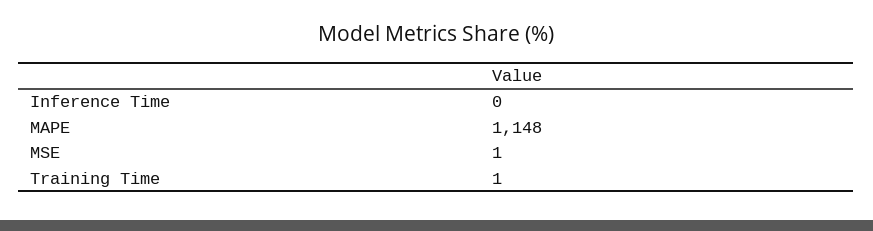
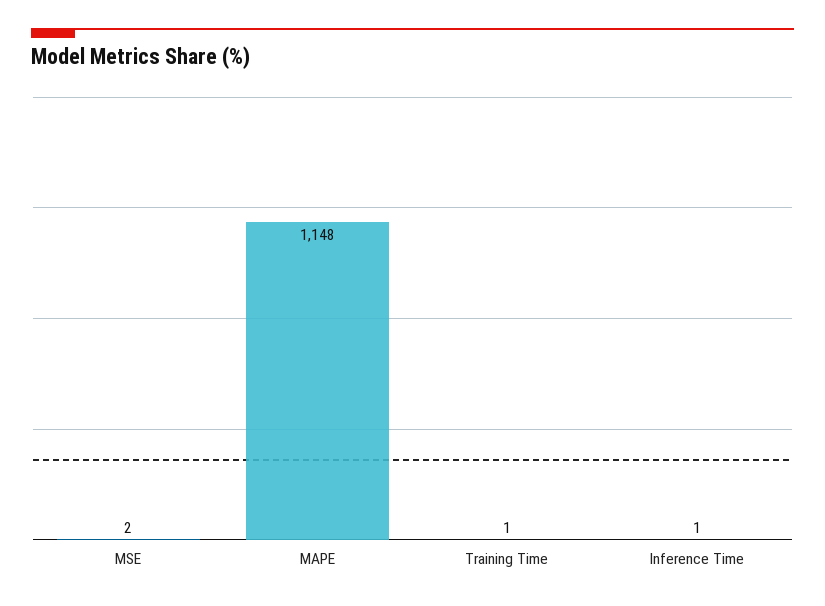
Inference Time: 0 -> 1
MSE: 1 -> 2

